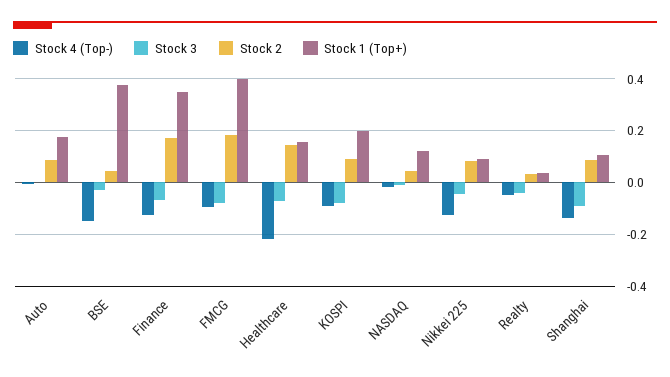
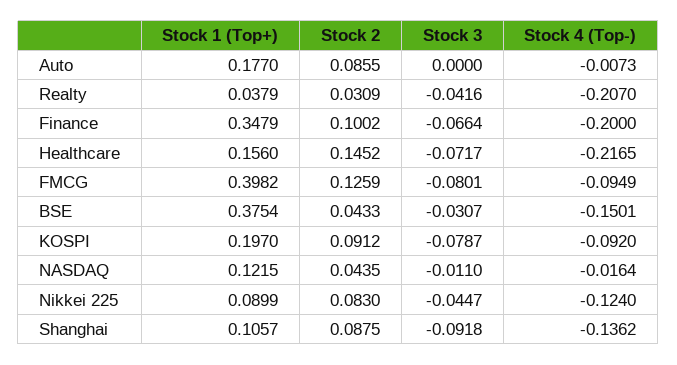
Stock 4 (Top-), Finance: -0.125 -> -0.2
Stock 2, Finance: 0.175 -> 0.1002
Stock 2, FMCG: 0.175 -> 0.1259
Stock 4 (Top-), Realty: -0.05 -> -0.207

